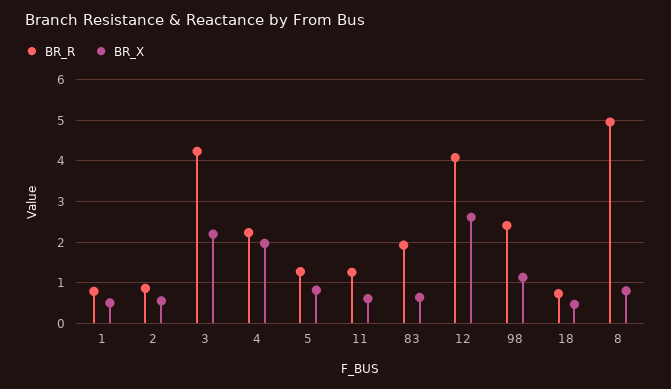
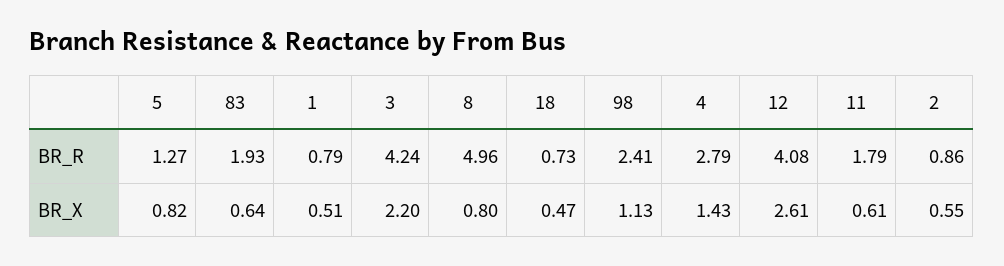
BR_R, 4: 2.2 -> 2.79
BR_X, 4: 2 -> 1.43
BR_R, 11: 1.2 -> 1.79

